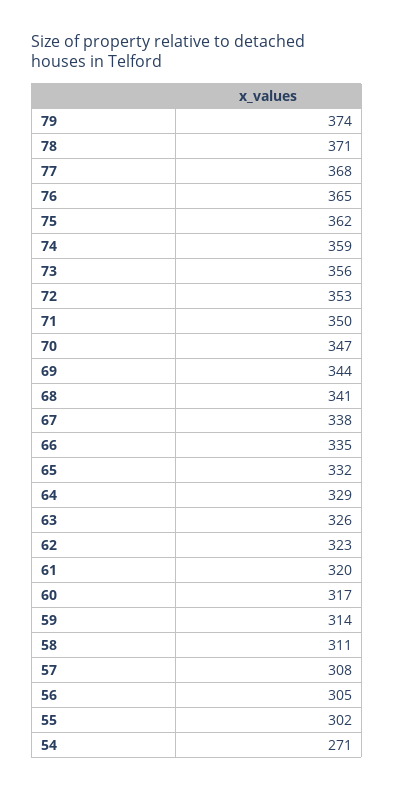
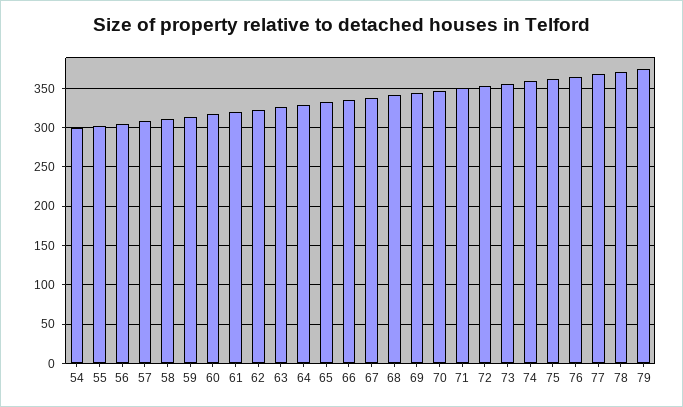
54: 271 -> 300

